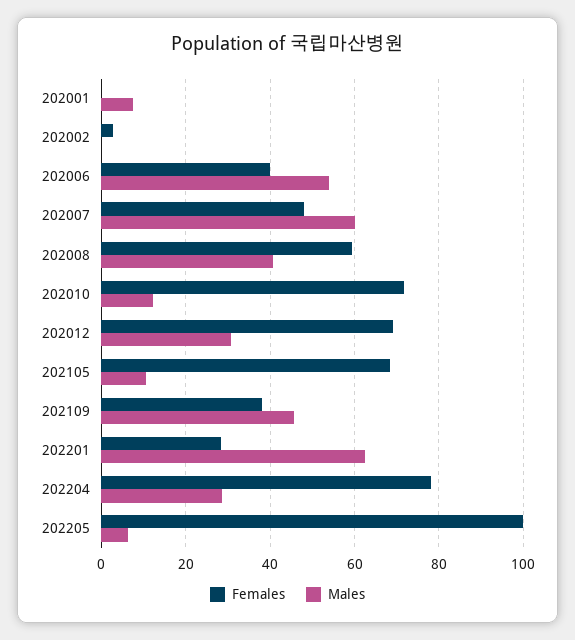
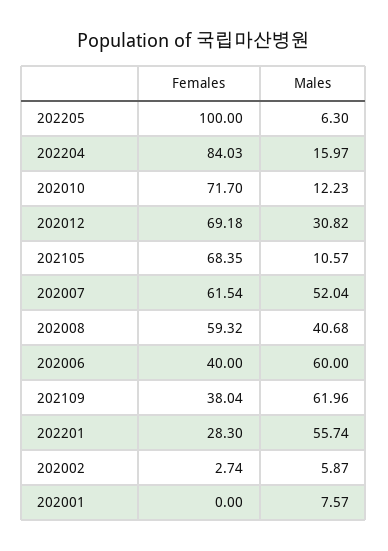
Males, 202002: 0 -> 5.87
Males, 202006: 54 -> 60
Females, 202007: 48 -> 61.54
Males, 202007: 60 -> 52.04
Males, 202109: 46 -> 61.96
Males, 202201: 62 -> 55.74
Females, 202204: 78 -> 84.03
Males, 202204: 28 -> 15.97

